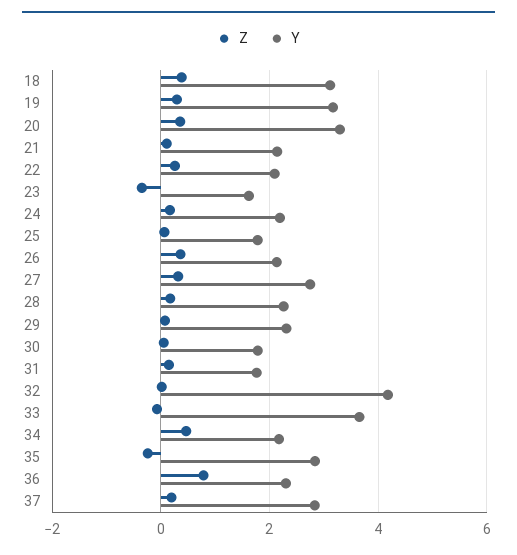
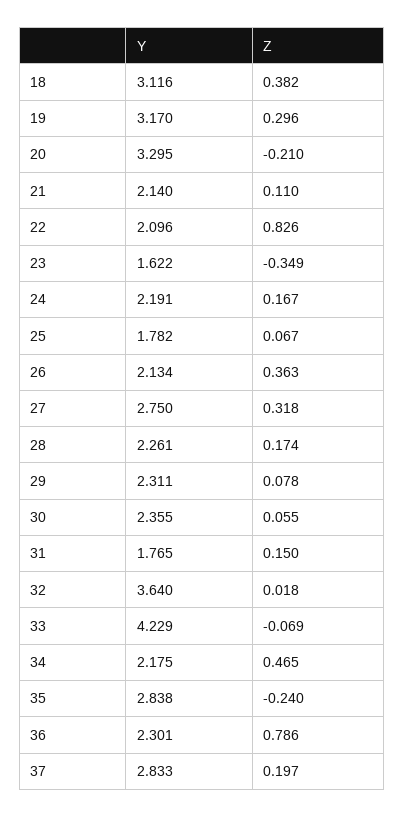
Z, 20: 0.4 -> -0.21
Z, 22: 0.2 -> 0.826
Y, 30: 1.8 -> 2.355
Y, 32: 4.2 -> 3.64
Y, 33: 3.6 -> 4.229

